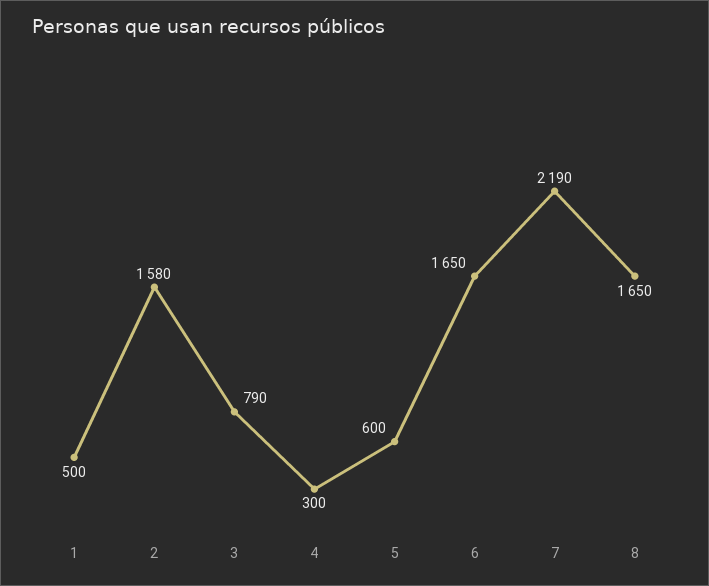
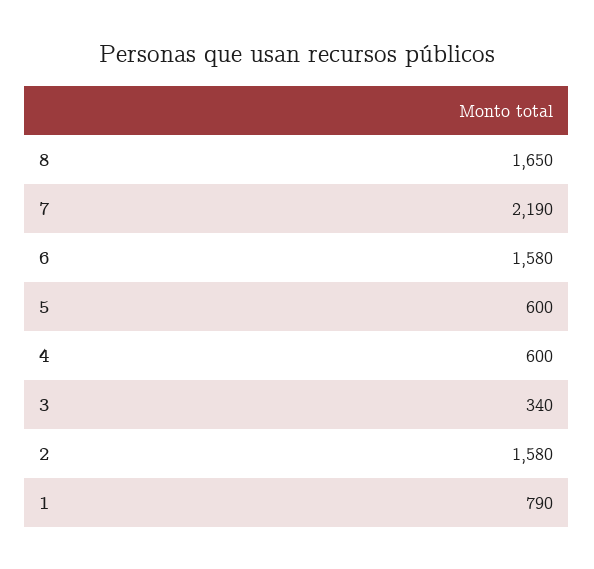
1: 500 -> 790
3: 790 -> 340
4: 300 -> 600
6: 1650 -> 1580

